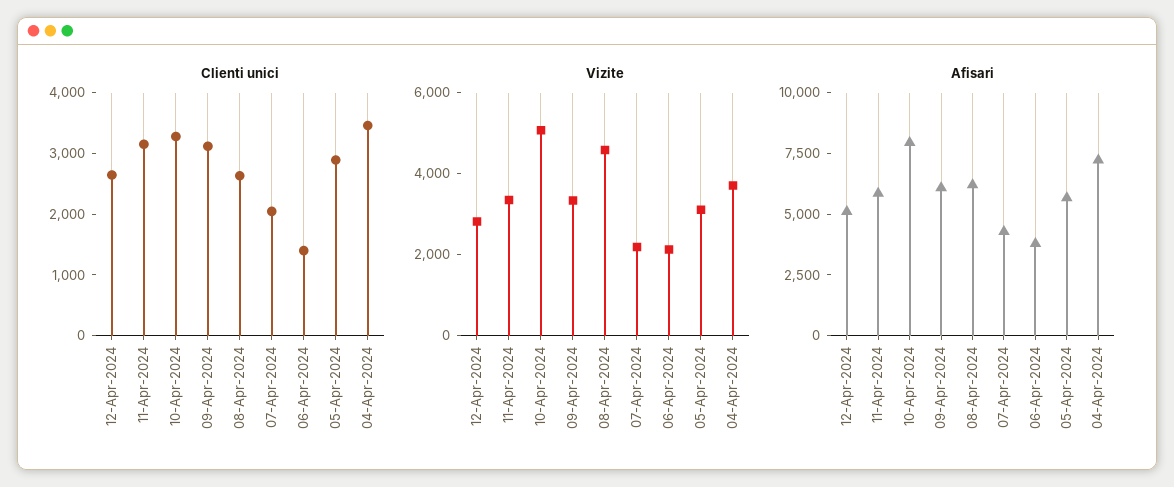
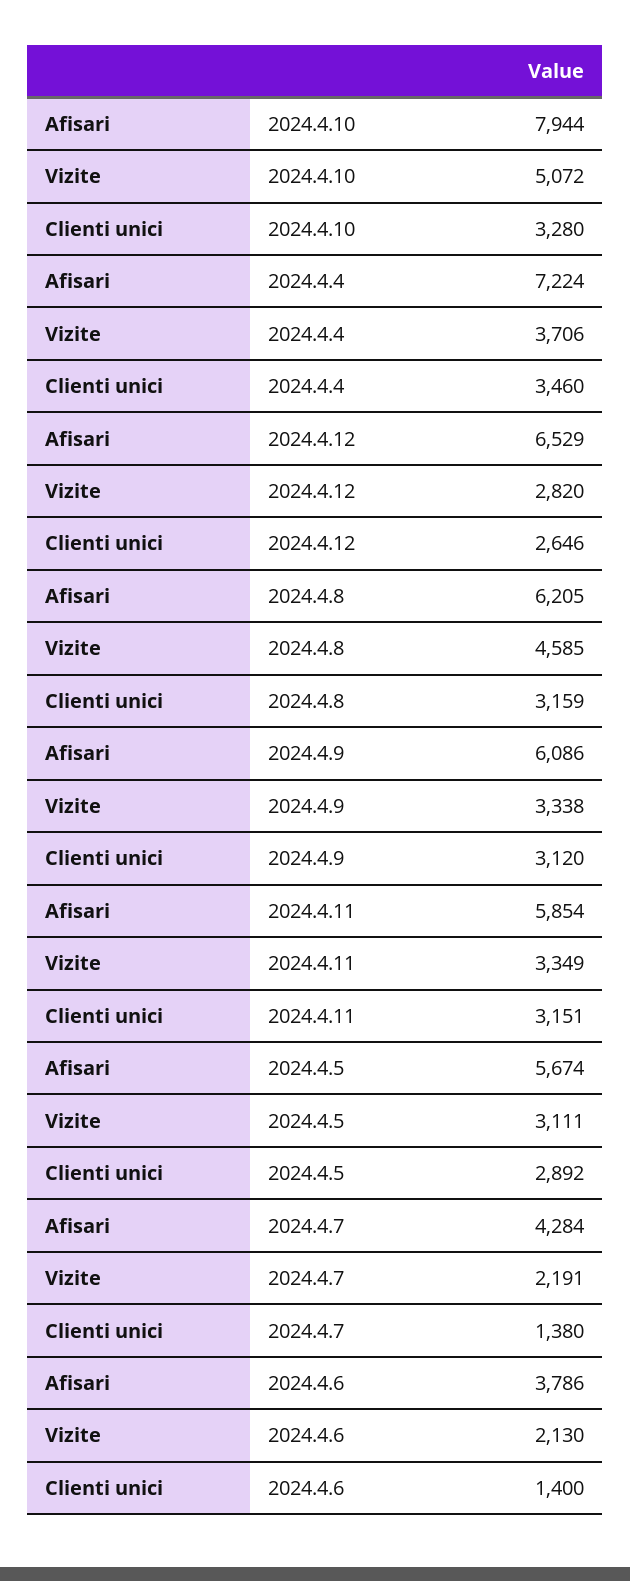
Clienti unici, 08-Apr-2024: 2600 -> 3159
Clienti unici, 07-Apr-2024: 2000 -> 1380
Afisari, 12-Apr-2024: 5000 -> 6529

